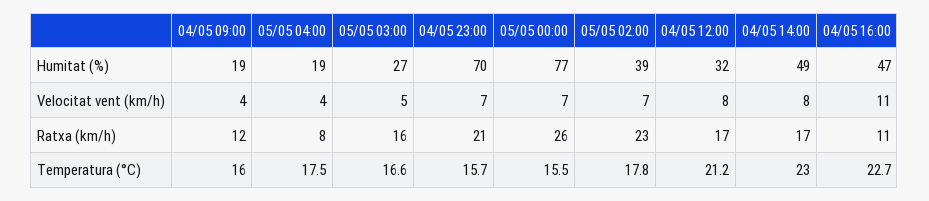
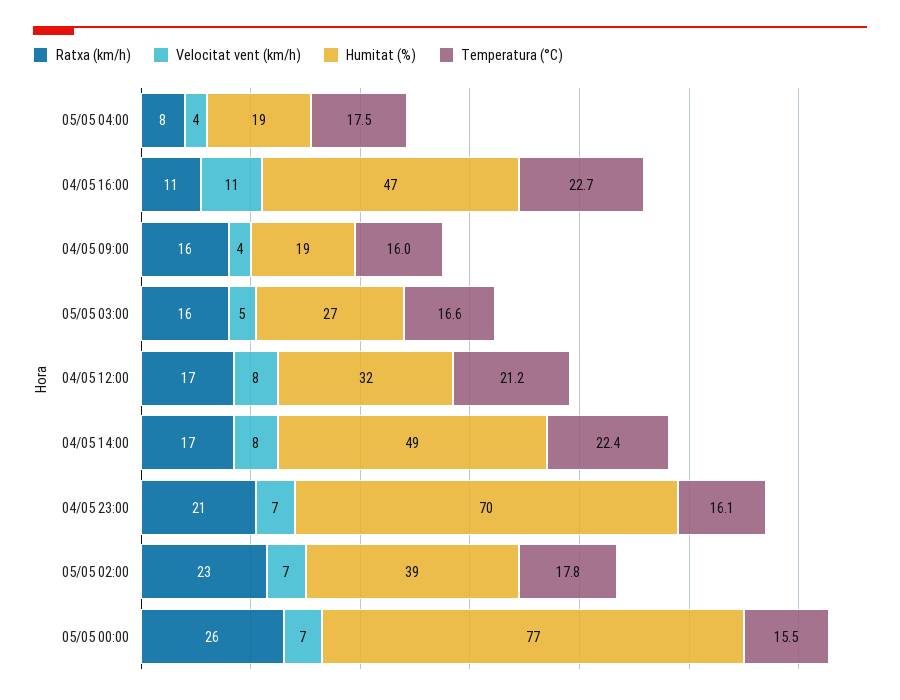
Ratxa (km/h), 04/05 09:00: 12 -> 16
Temperatura (°C), 04/05 23:00: 15.7 -> 16.1
Temperatura (°C), 04/05 14:00: 23 -> 22.4

